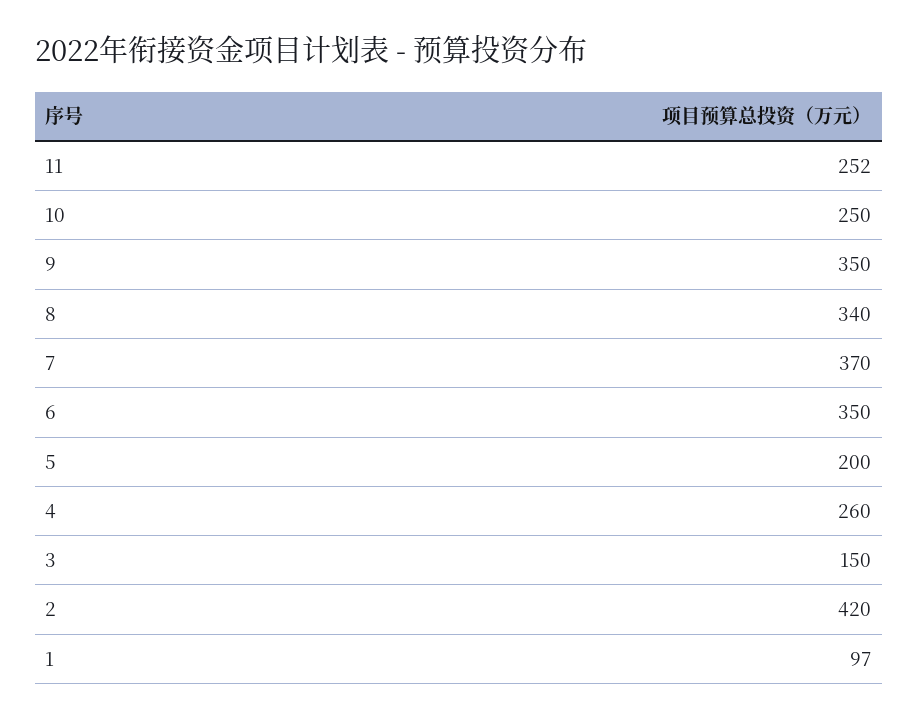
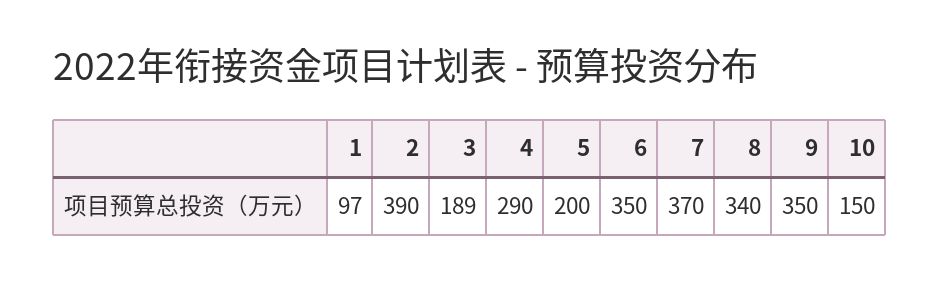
11: 252 -> none
10: 250 -> 150
4: 260 -> 290
3: 150 -> 189
2: 420 -> 390

